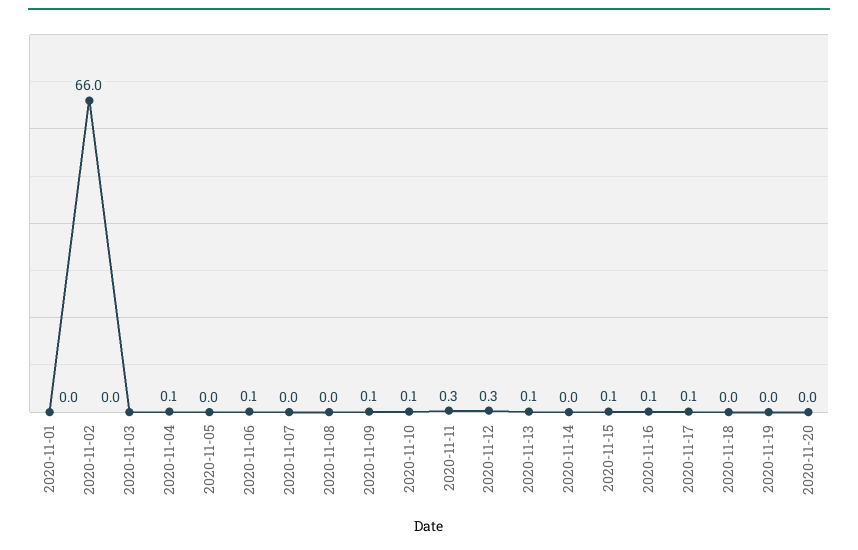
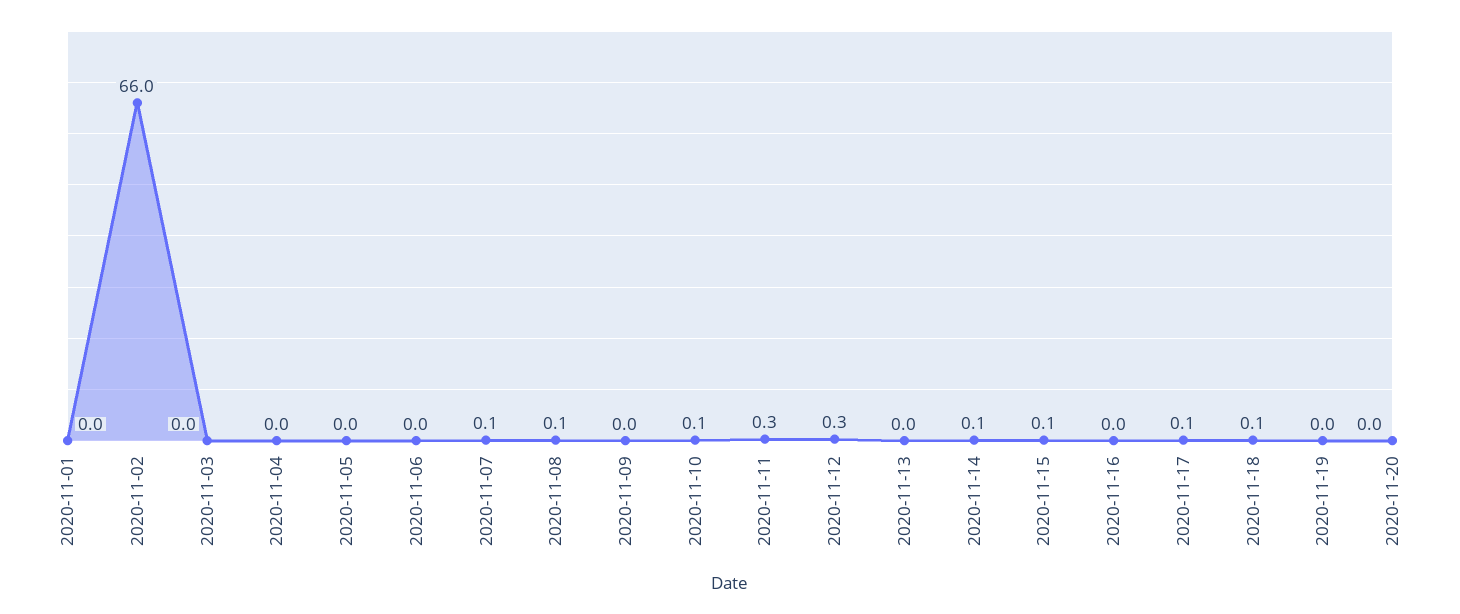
2020-11-04: 0.1 -> 0
2020-11-06: 0.1 -> 0
2020-11-07: 0 -> 0.1
2020-11-08: 0 -> 0.1
2020-11-09: 0.1 -> 0
2020-11-13: 0.1 -> 0
2020-11-14: 0 -> 0.1
2020-11-16: 0.1 -> 0
2020-11-18: 0 -> 0.1

